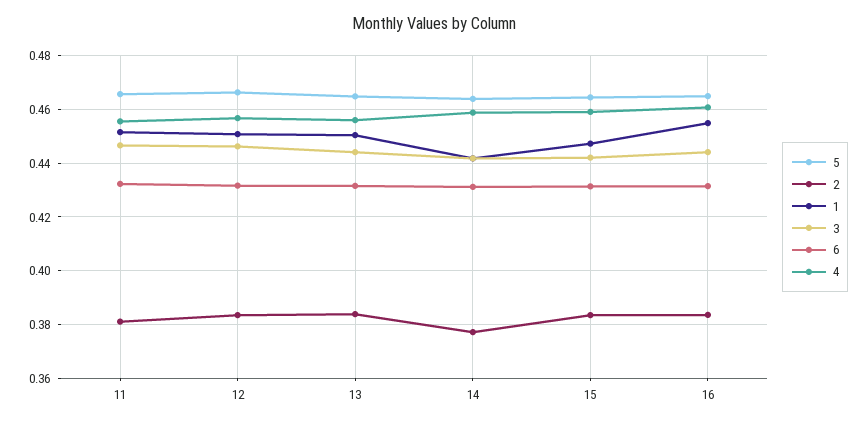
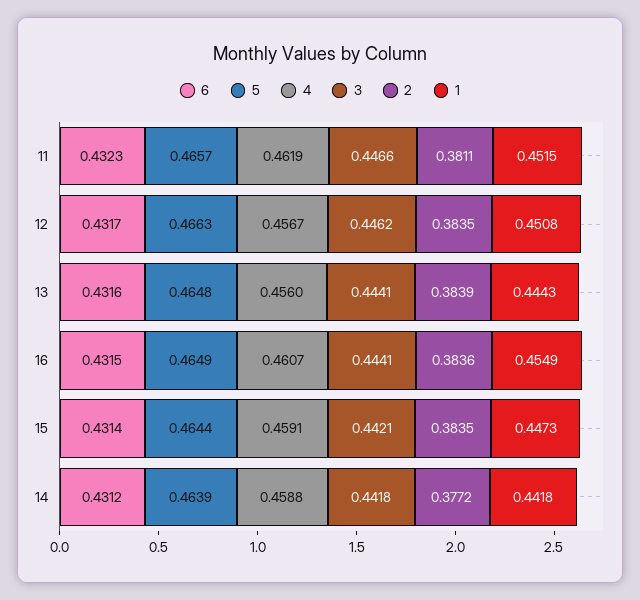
4, 11: 0.455 -> 0.4619
1, 13: 0.45 -> 0.4443

